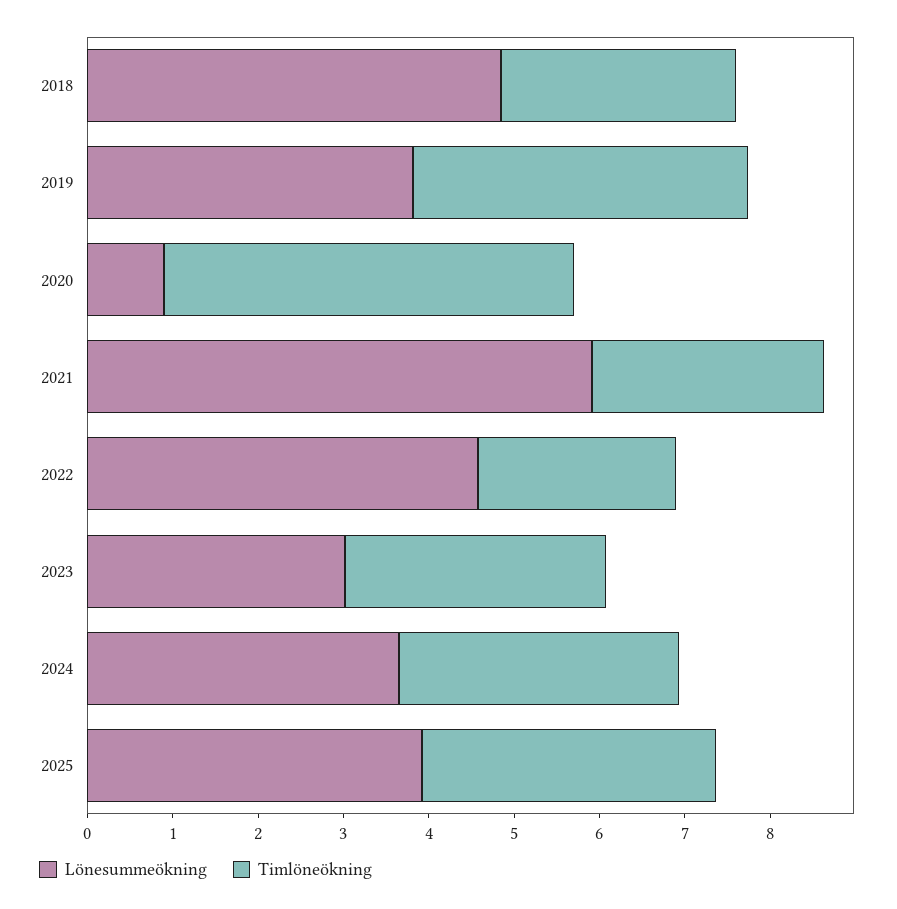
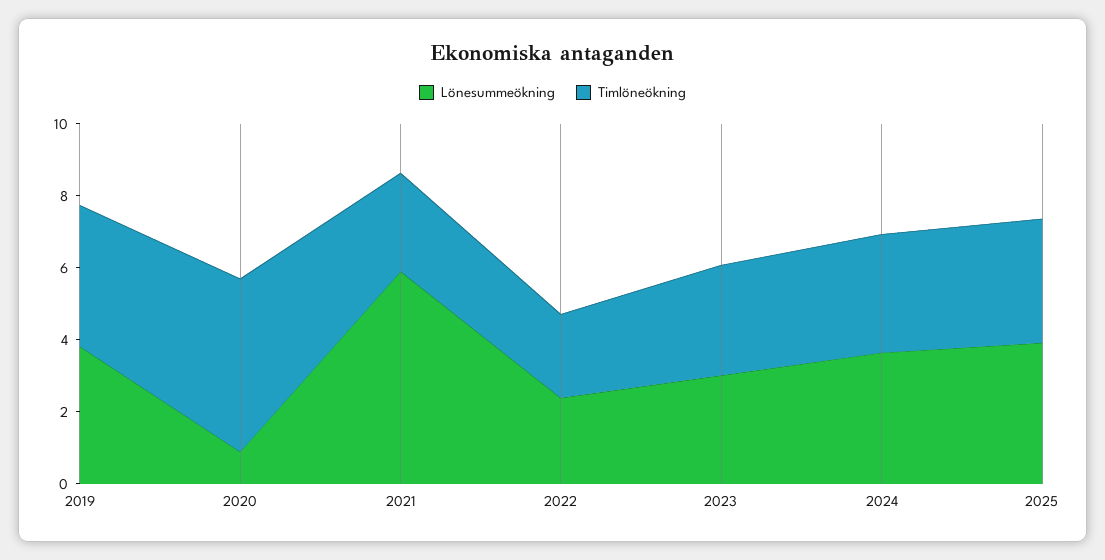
Lönesummeökning, 2018: 4.8 -> none
Timlöneökning, 2018: 2.8 -> none
Lönesummeökning, 2022: 4.6 -> 2.5

